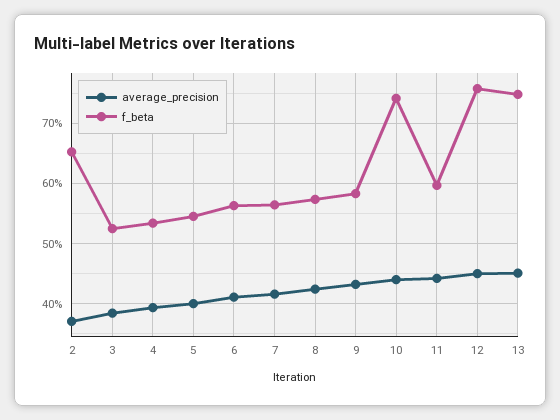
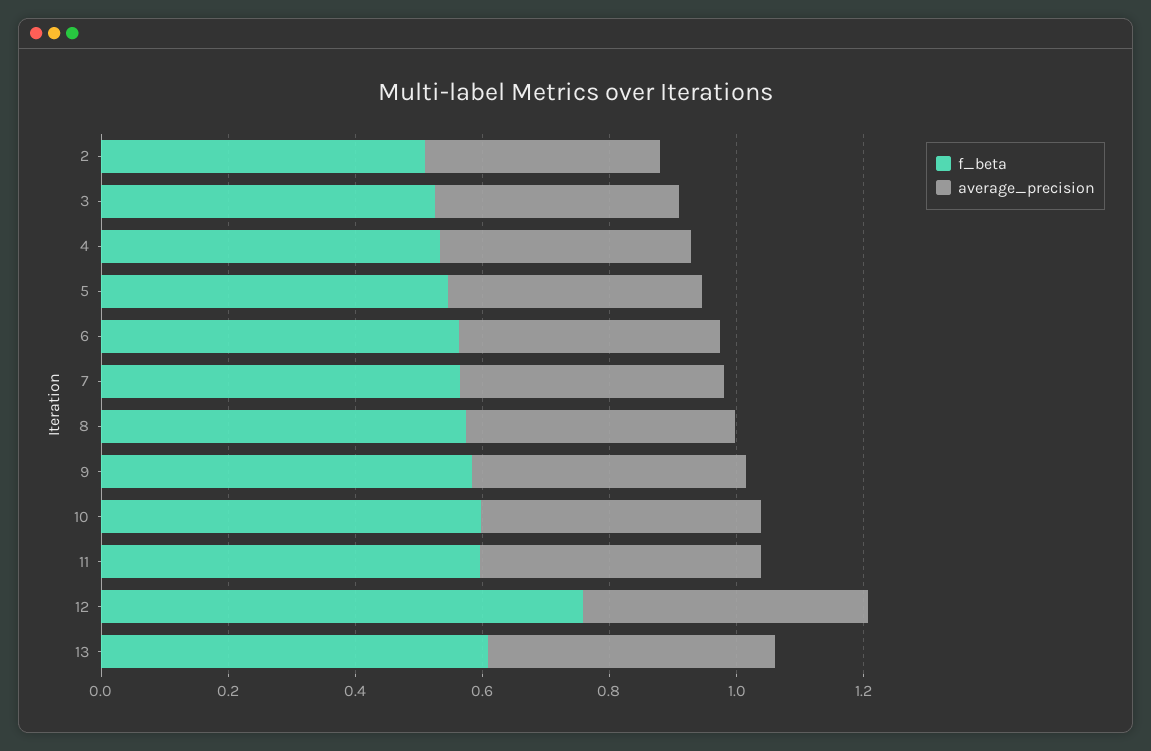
f_beta, 2: 0.65 -> 0.5
f_beta, 10: 0.74 -> 0.6
f_beta, 13: 0.75 -> 0.6

